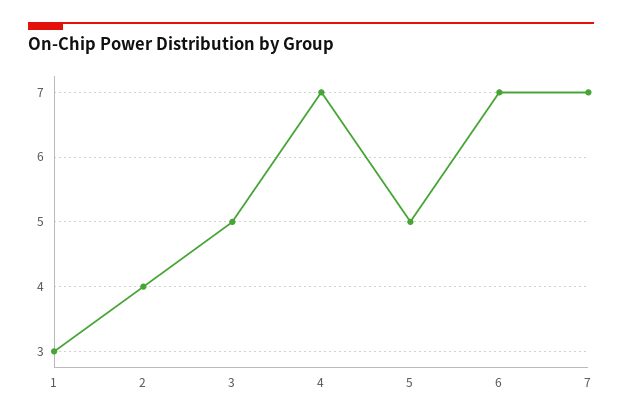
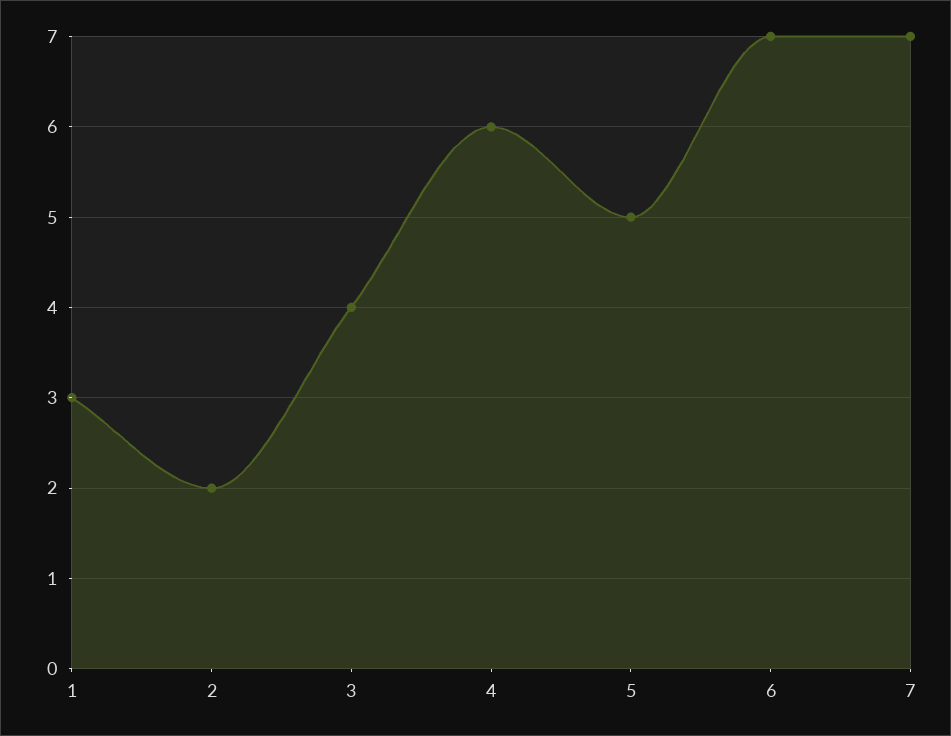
2: 4 -> 2
3: 5 -> 4
4: 7 -> 6

